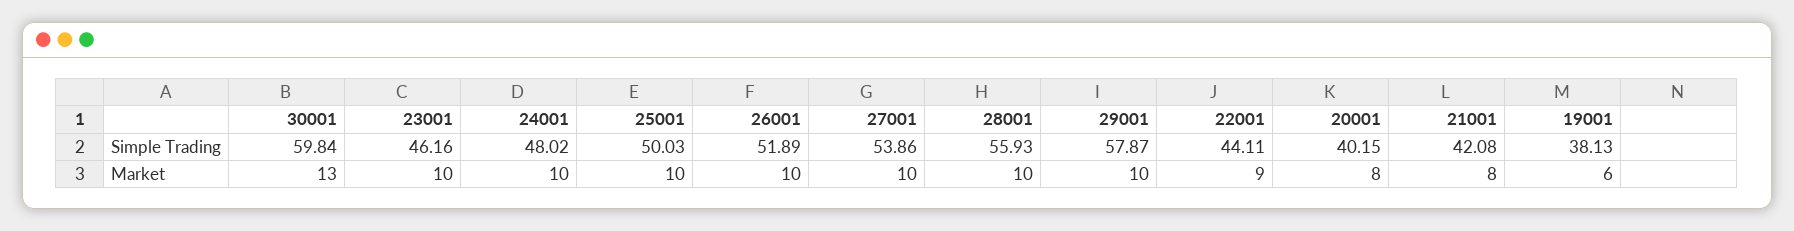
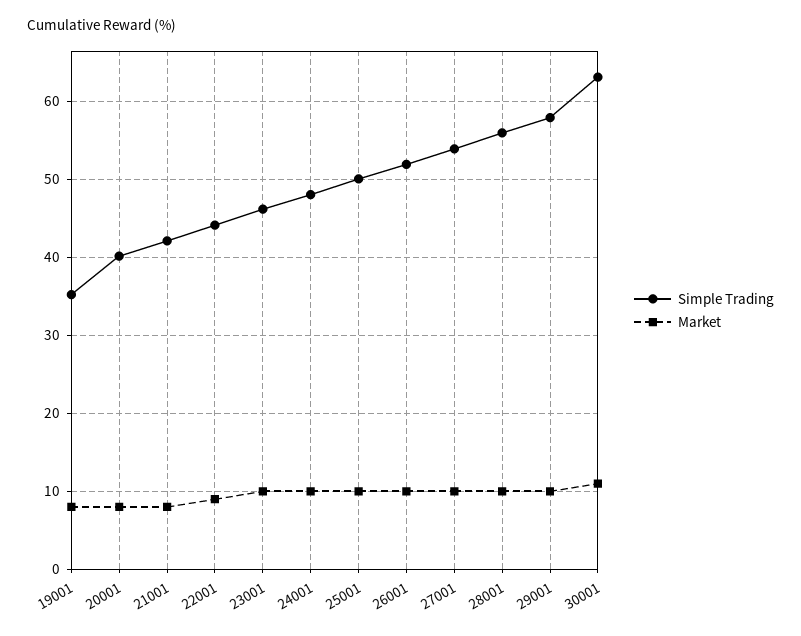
Simple Trading, 30001: 59.84 -> 63
Simple Trading, 19001: 38.13 -> 35
Market, 30001: 13 -> 11
Market, 19001: 6 -> 8

